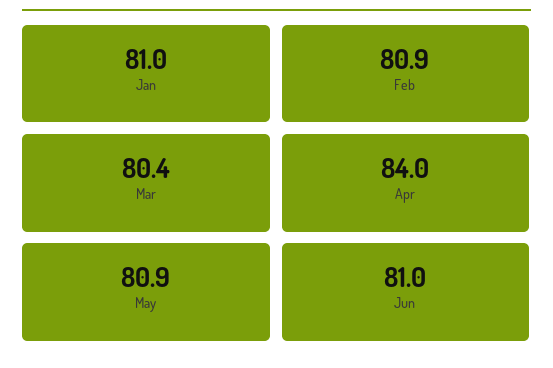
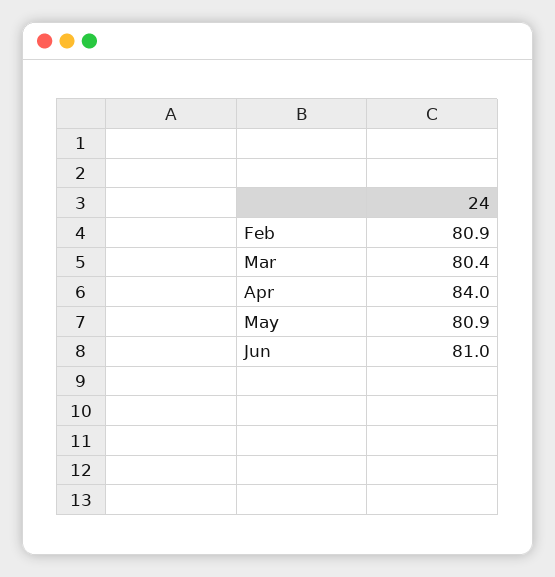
Jan: 81 -> none

